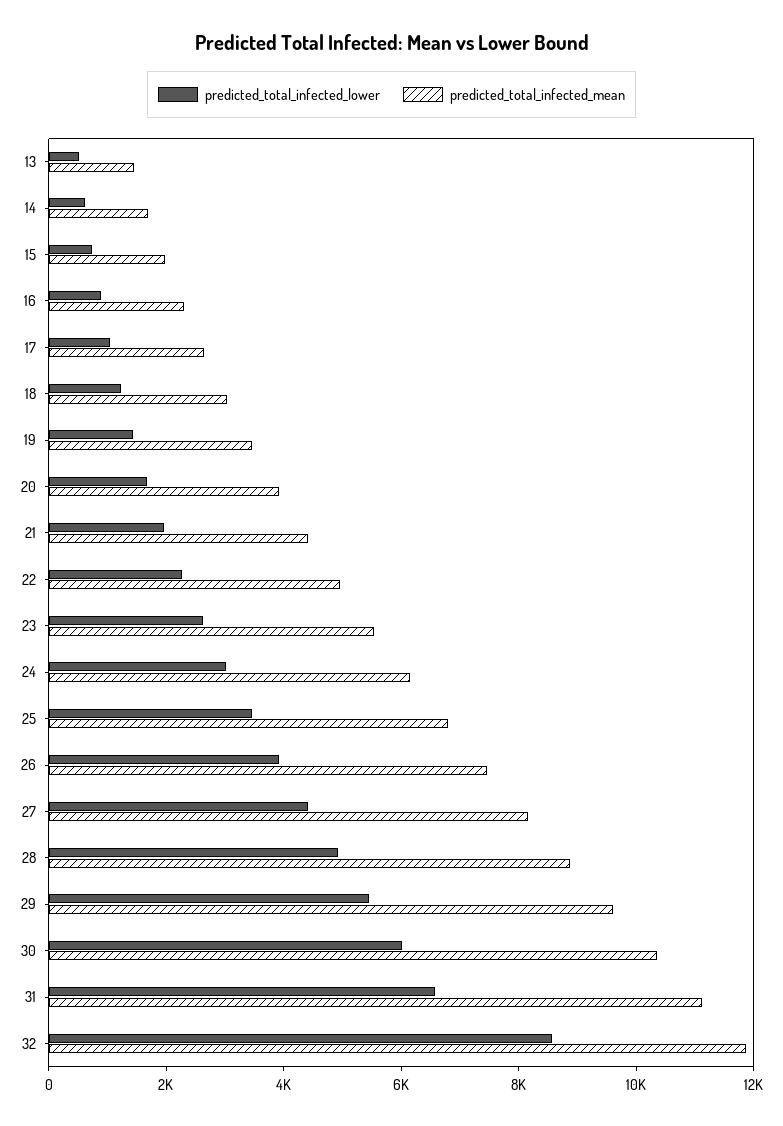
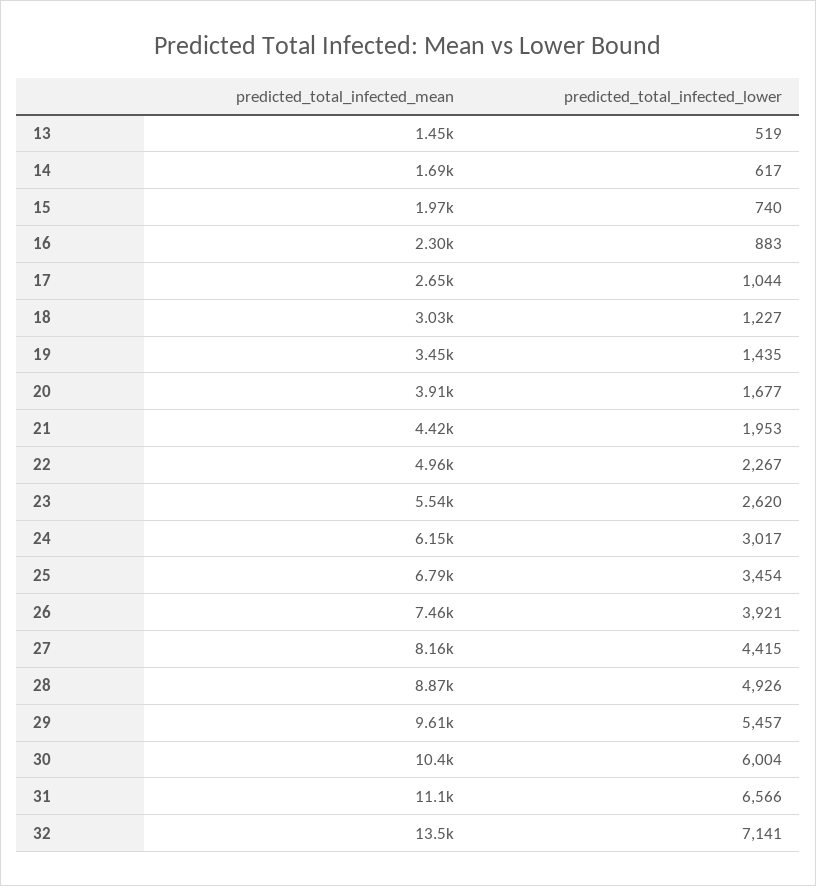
predicted_total_infected_lower, 32: 8500 -> 7141
predicted_total_infected_mean, 32: 12000 -> 13500

